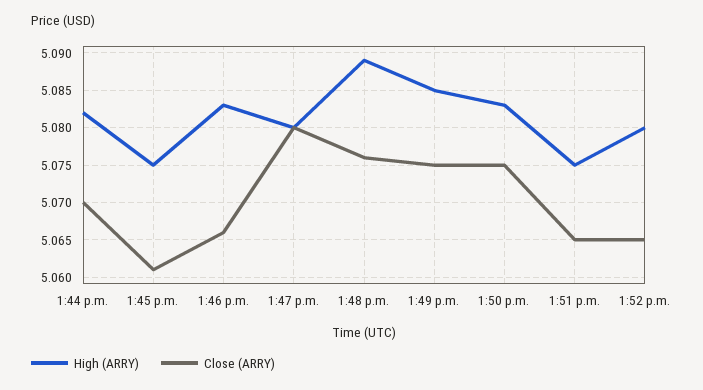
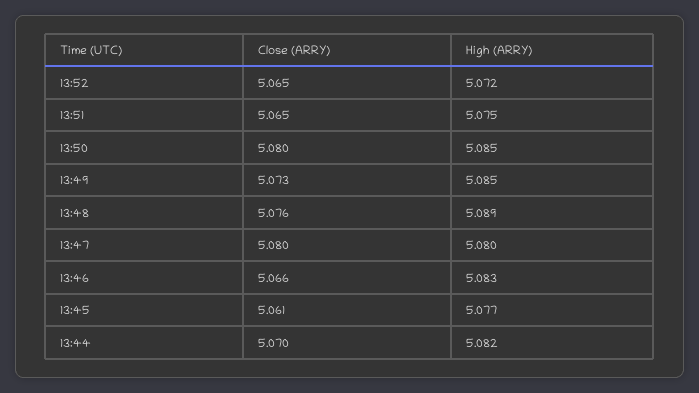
High (ARRY), 1:45 p.m.: 5.075 -> 5.077
Close (ARRY), 1:49 p.m.: 5.075 -> 5.073
High (ARRY), 1:50 p.m.: 5.083 -> 5.085
Close (ARRY), 1:50 p.m.: 5.075 -> 5.08
High (ARRY), 1:52 p.m.: 5.08 -> 5.072

